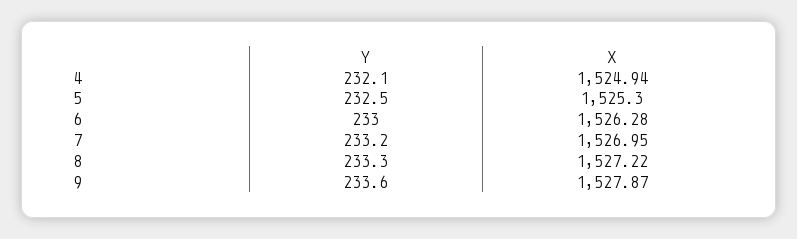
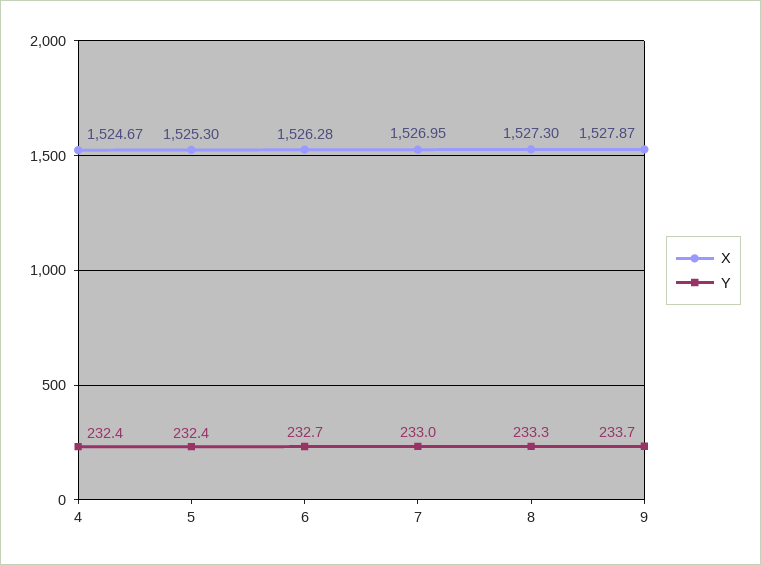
Y, 4: 232.1 -> 232.4
X, 4: 1524.94 -> 1524.67
Y, 5: 232.5 -> 232.4
Y, 6: 233 -> 232.7
Y, 7: 233.2 -> 233
X, 8: 1527.22 -> 1527.3
Y, 9: 233.6 -> 233.7

